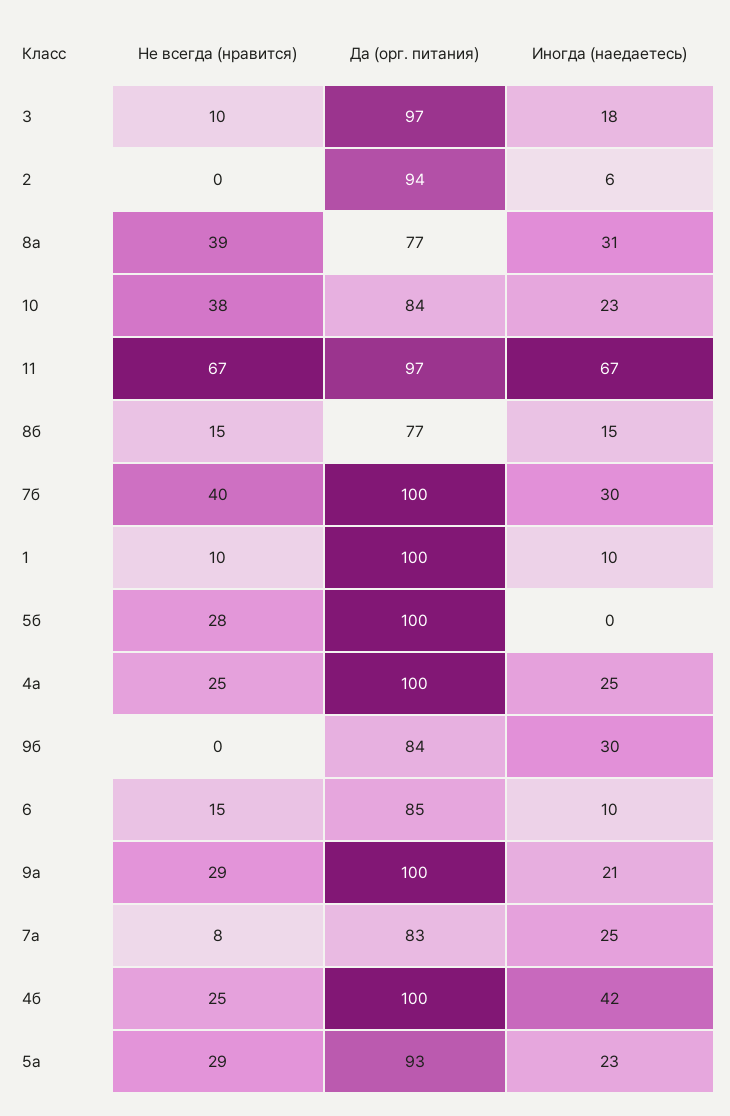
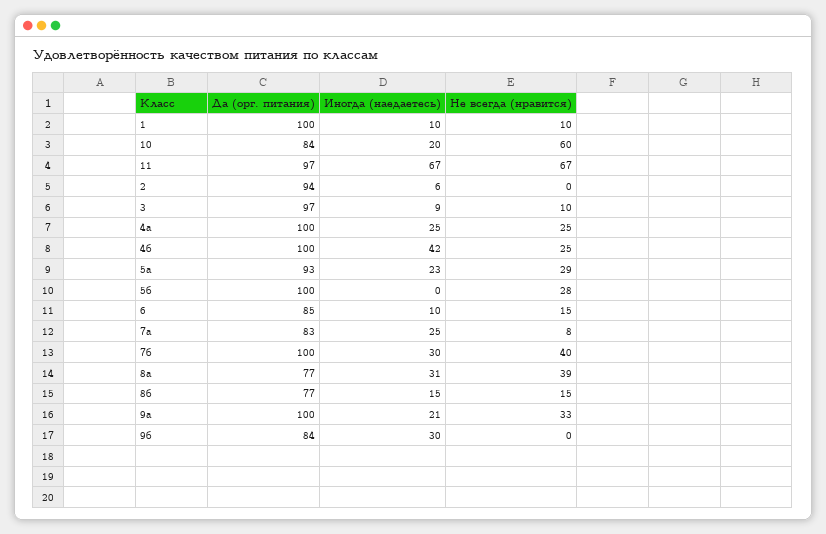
Иногда (наедаетесь), 3: 18 -> 9
Не всегда (нравится), 10: 38 -> 60
Иногда (наедаетесь), 10: 23 -> 20
Не всегда (нравится), 9а: 29 -> 33

